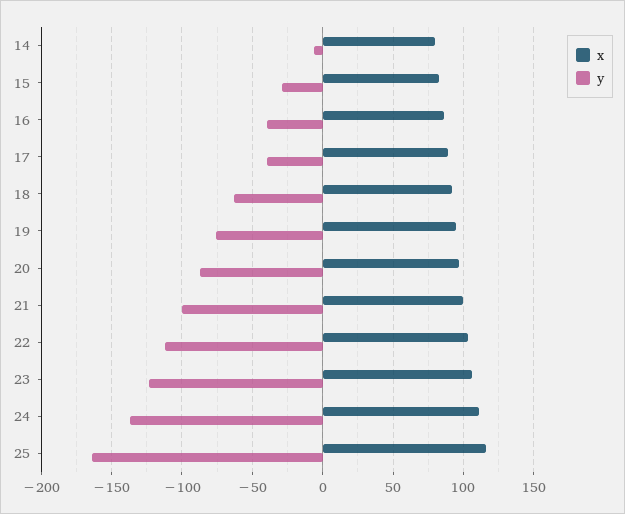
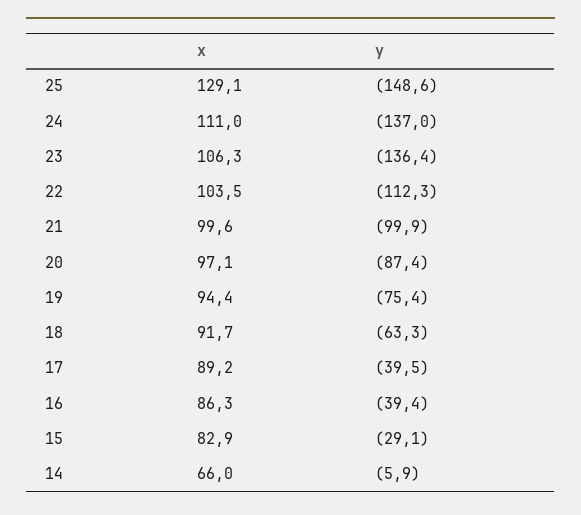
x, 14: 80 -> 66
y, 23: -125 -> -136.4
x, 25: 115 -> 129.1
y, 25: -165 -> -148.6

